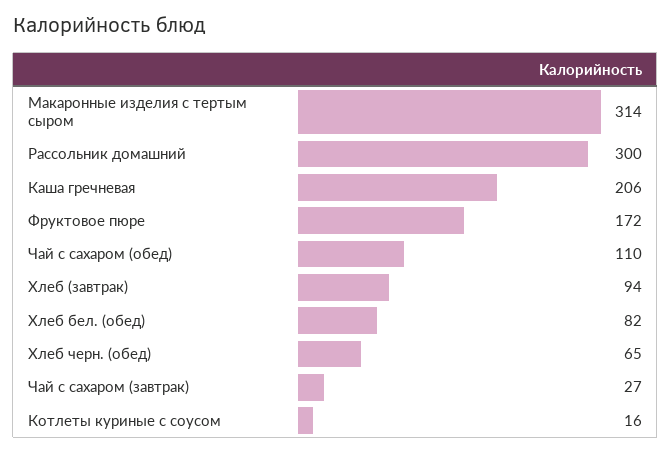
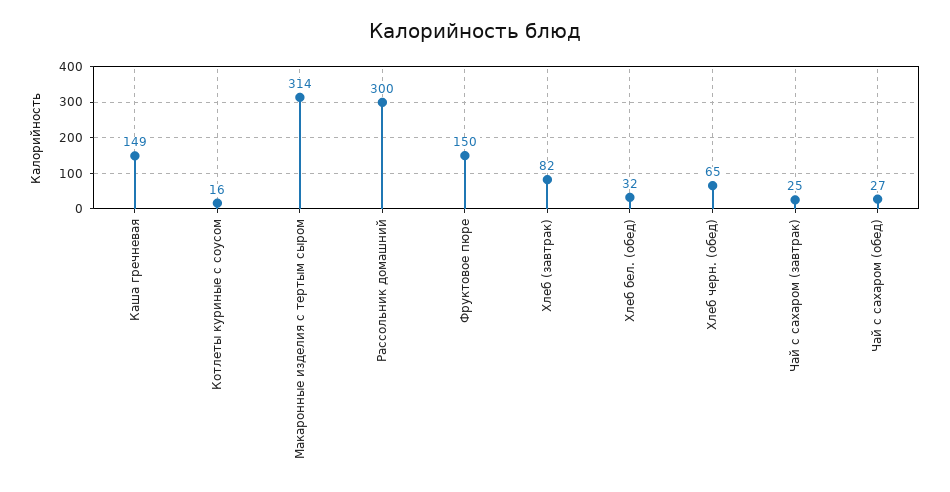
Каша гречневая: 206 -> 149
Фруктовое пюре: 172 -> 150
Чай с сахаром (обед): 110 -> 27
Хлеб (завтрак): 94 -> 82
Хлеб бел. (обед): 82 -> 32
Чай с сахаром (завтрак): 27 -> 25

